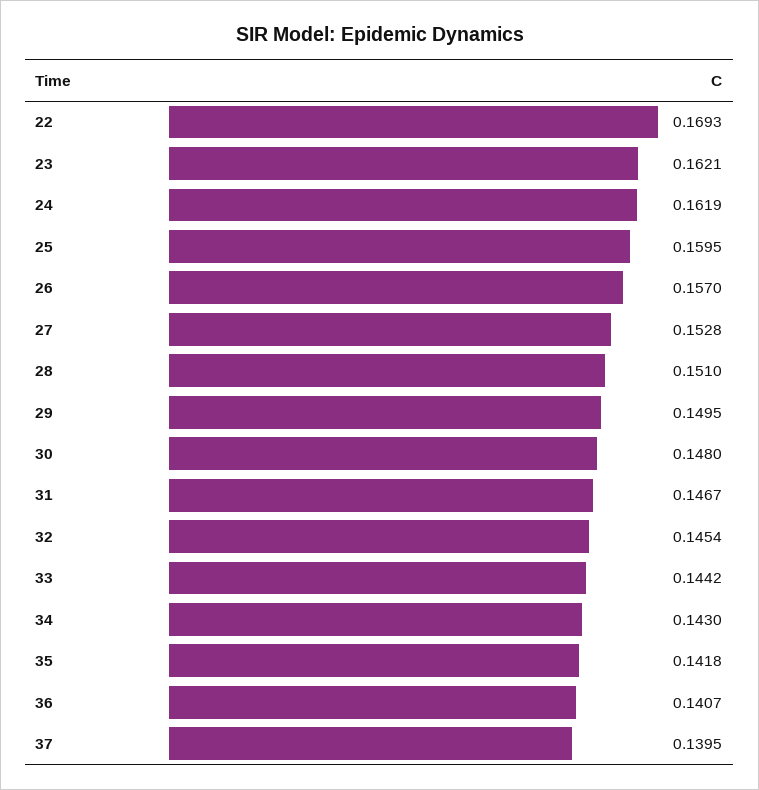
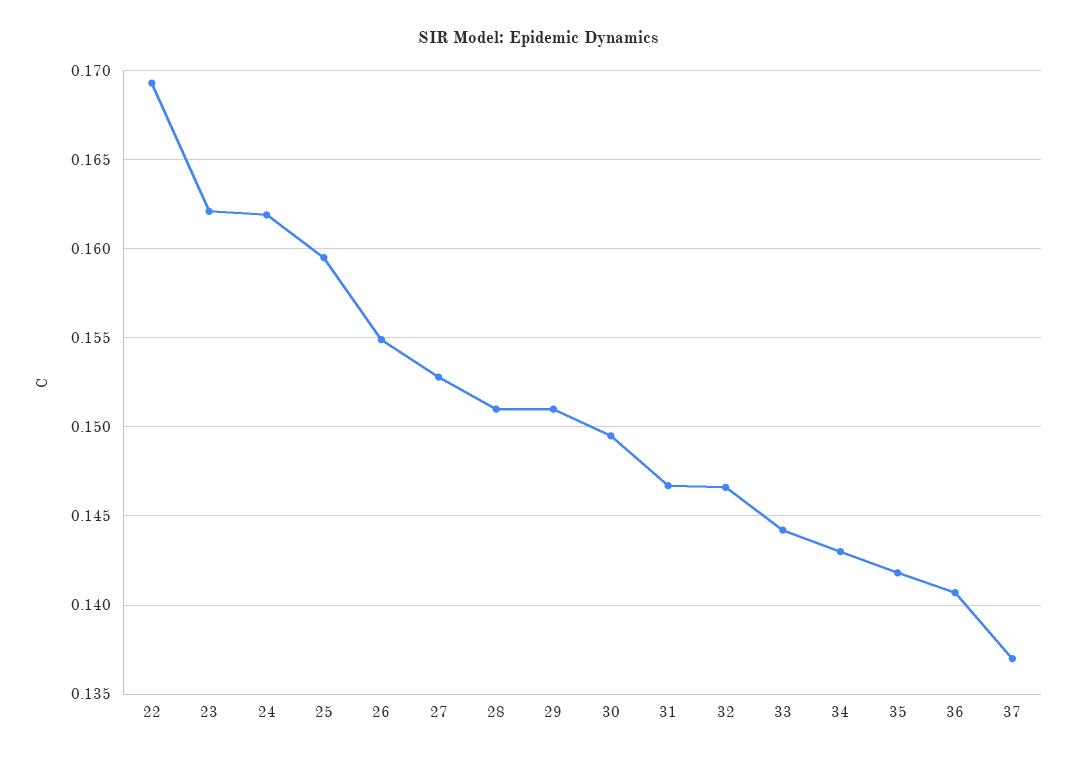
26: 0.157 -> 0.155
29: 0.1495 -> 0.151
30: 0.148 -> 0.1495
32: 0.1454 -> 0.1465
37: 0.1395 -> 0.137

